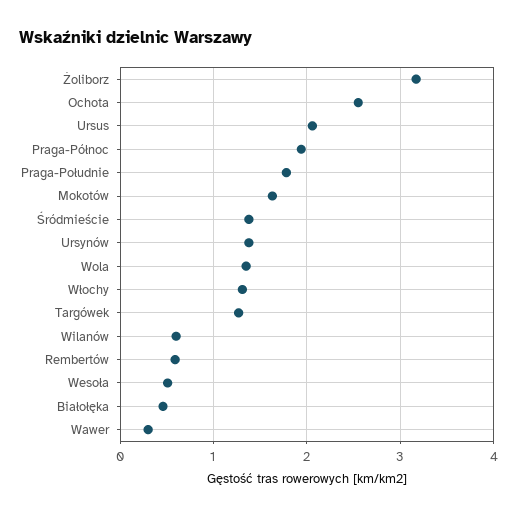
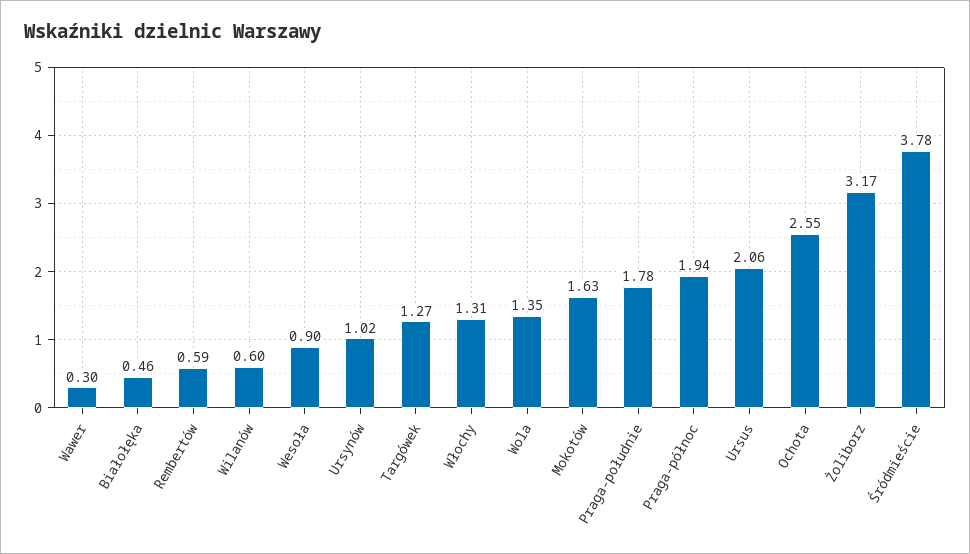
Śródmieście: 1.4 -> 3.78
Ursynów: 1.4 -> 1.02
Wesoła: 0.5 -> 0.9

